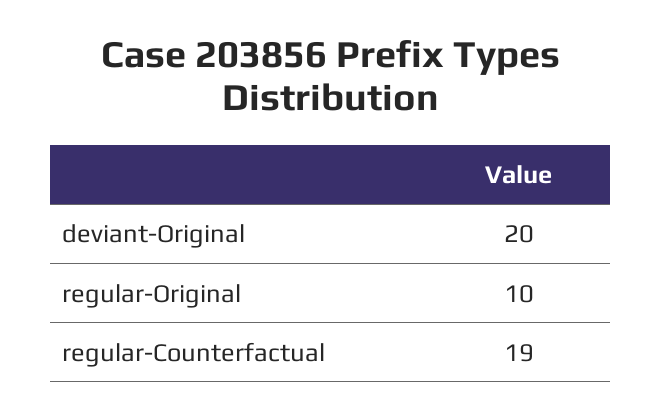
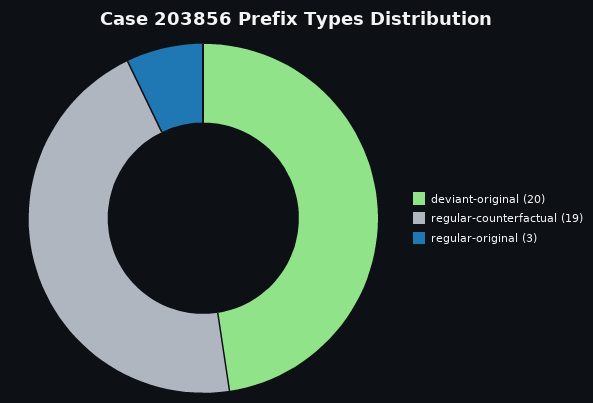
regular-Original: 10 -> 3

